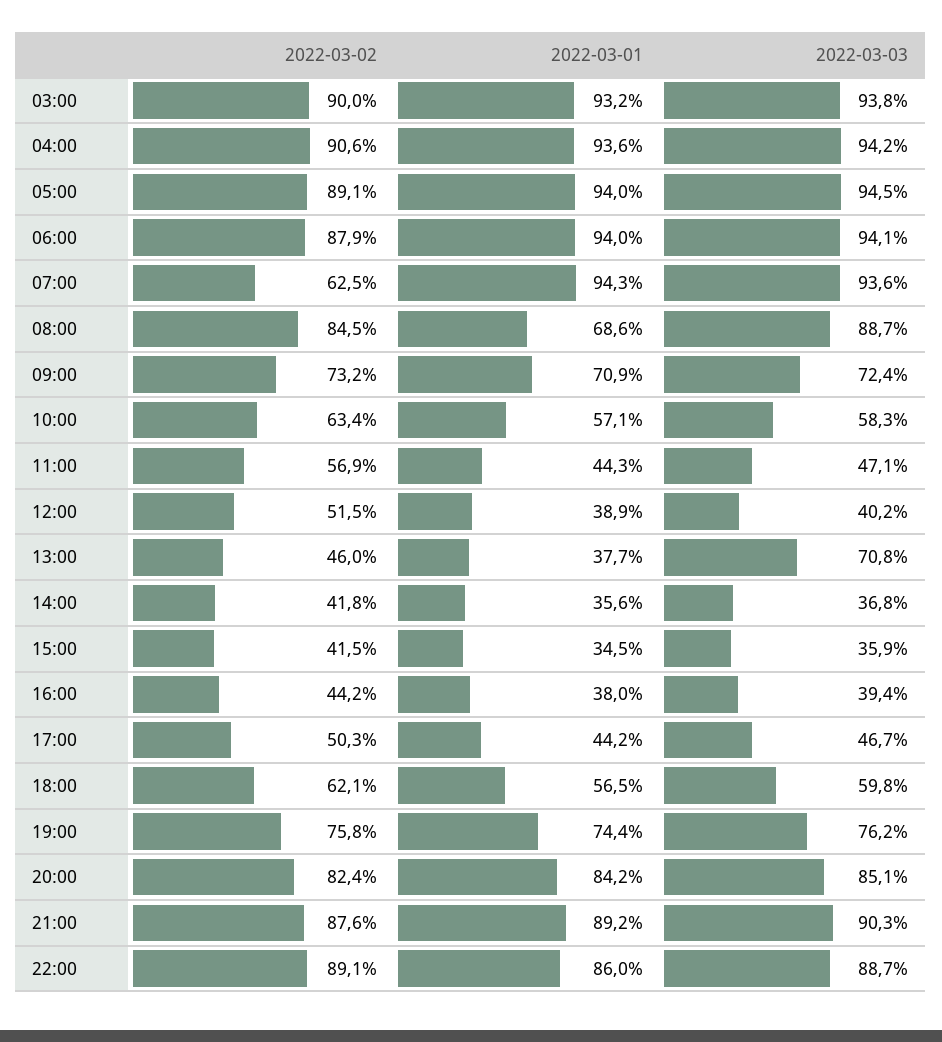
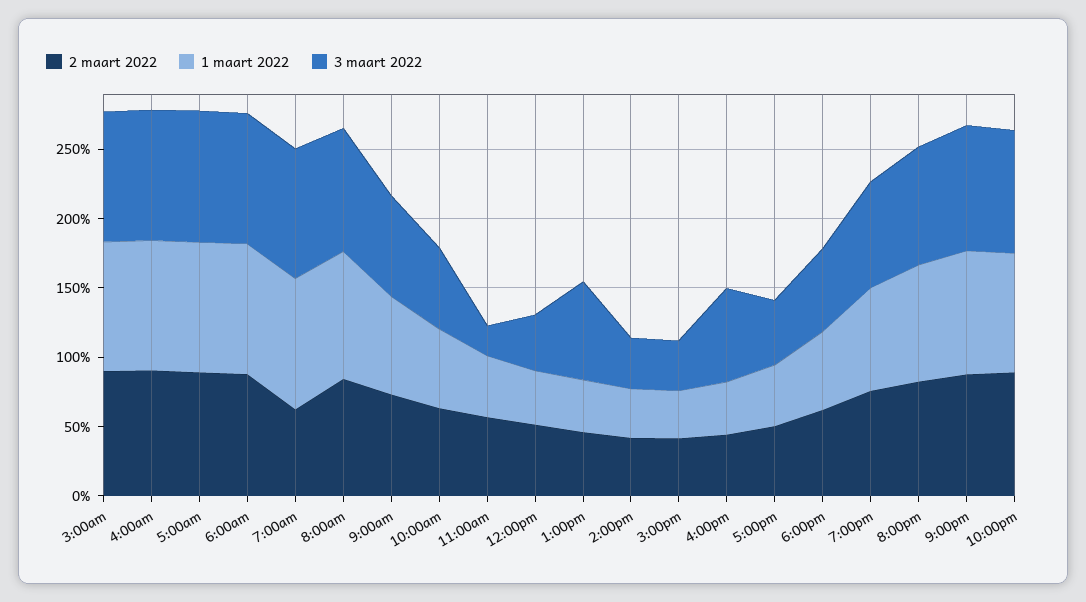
2022-03-01, 08:00: 68.6 -> 90
2022-03-03, 11:00: 47.1 -> 20
2022-03-03, 16:00: 39.4 -> 70

